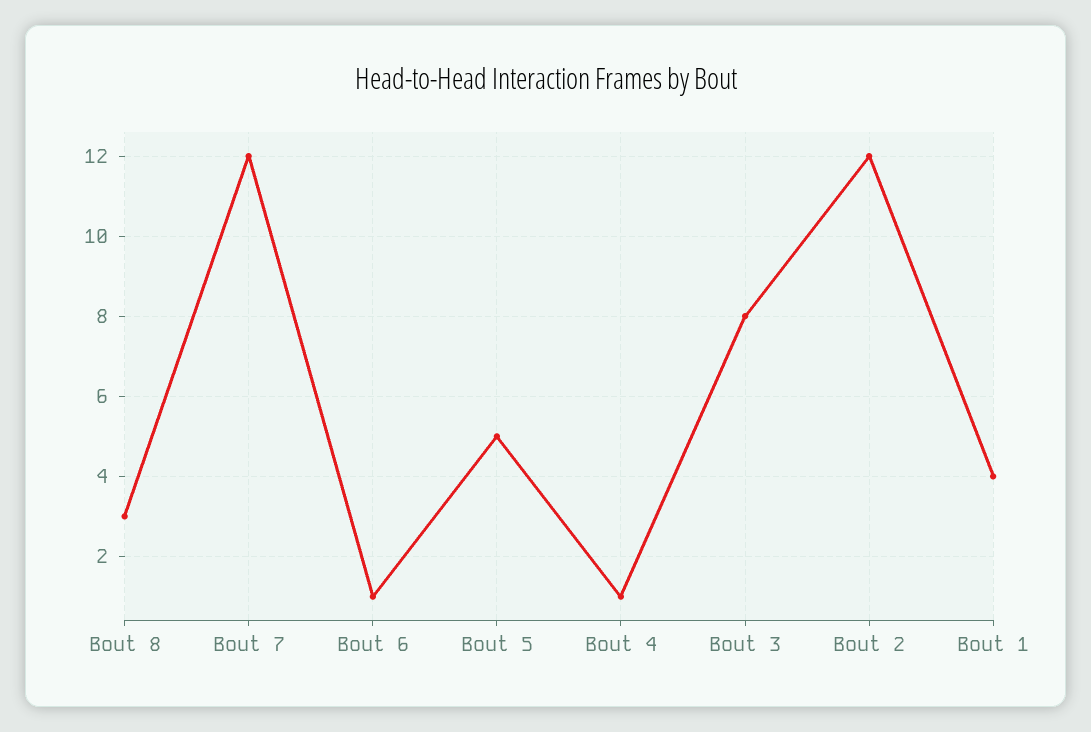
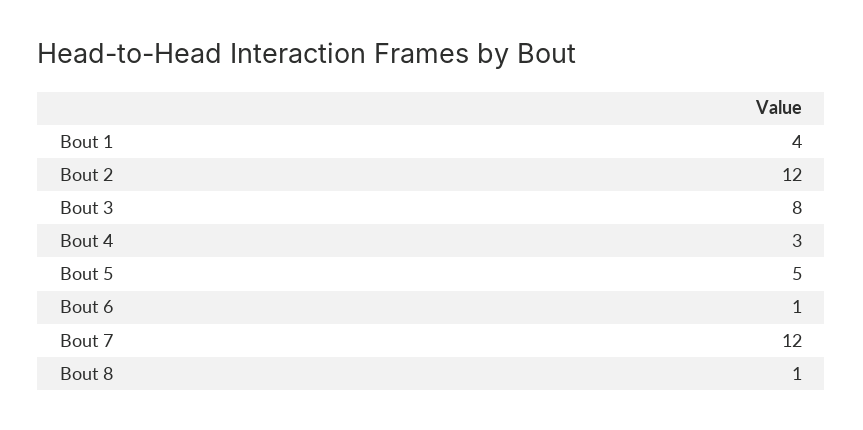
Bout 8: 3 -> 1
Bout 4: 1 -> 3

